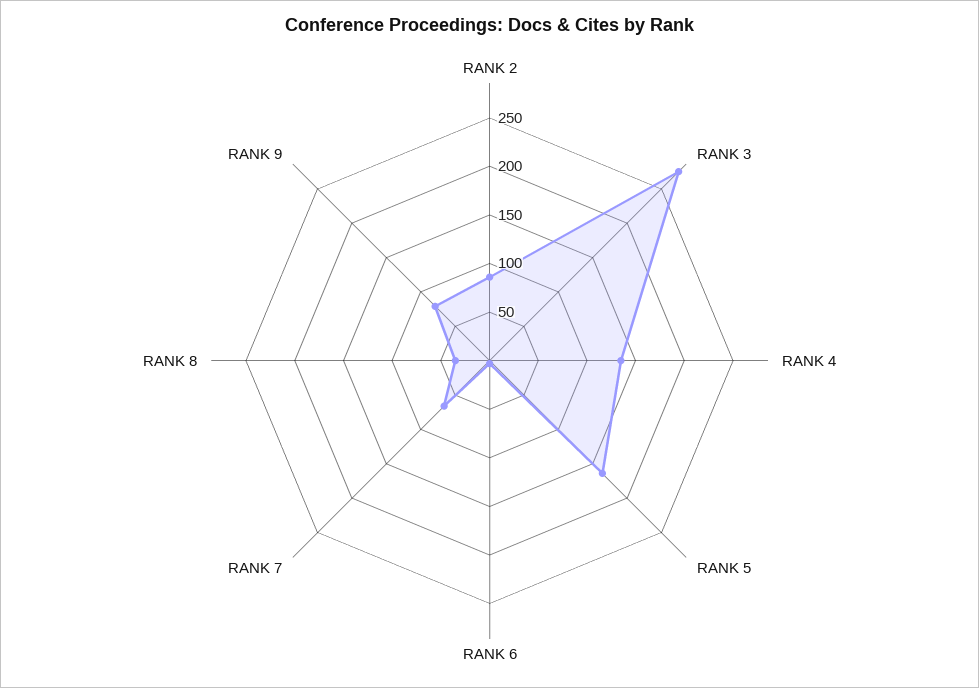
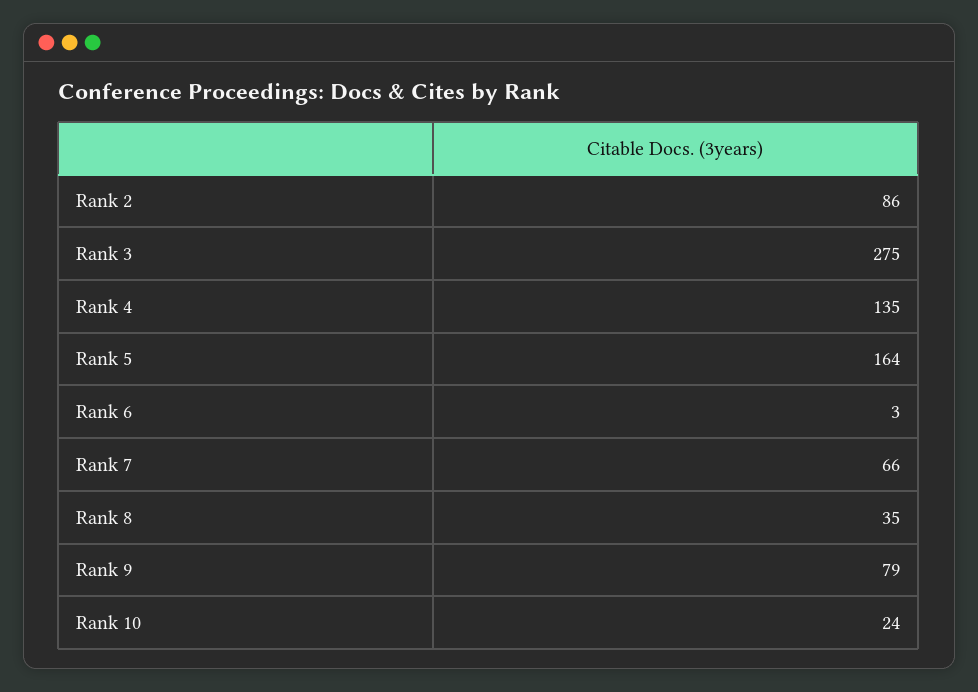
Rank 10: none -> 24

